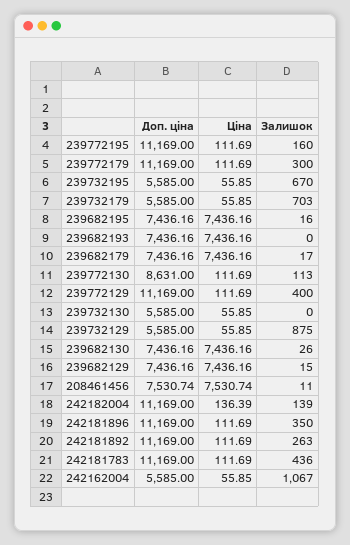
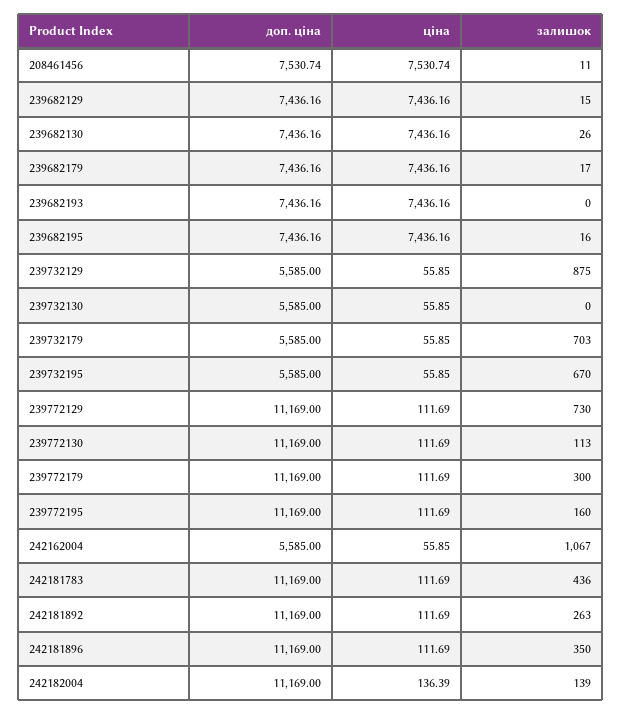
Доп. ціна, 239772130: 8631 -> 11169
Залишок, 239772129: 400 -> 730

